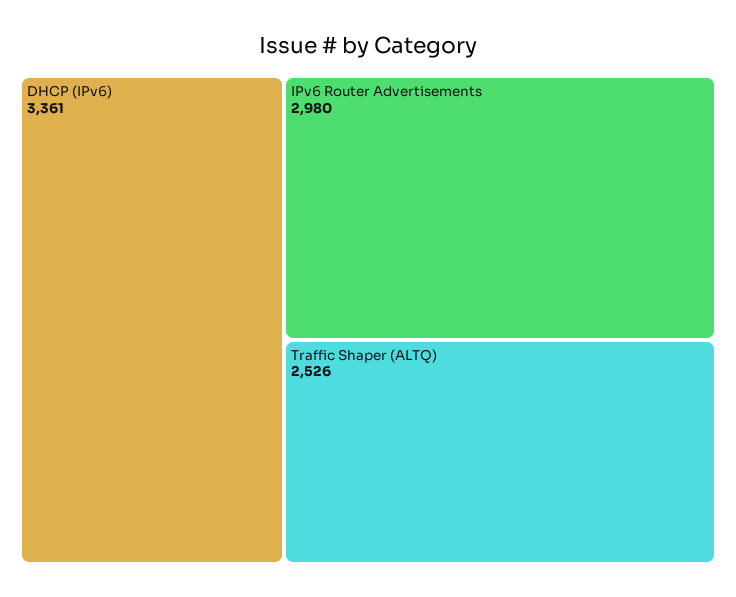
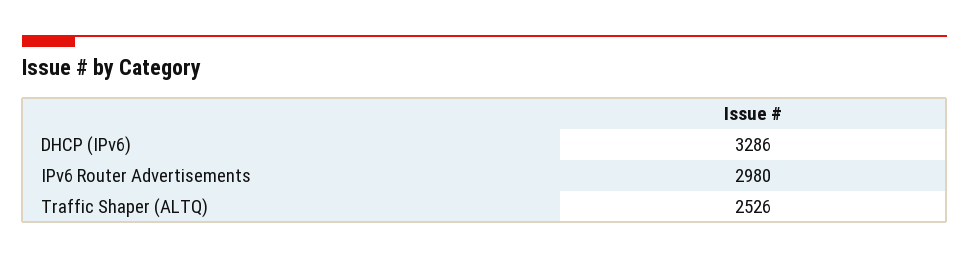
DHCP (IPv6): 3361 -> 3286

